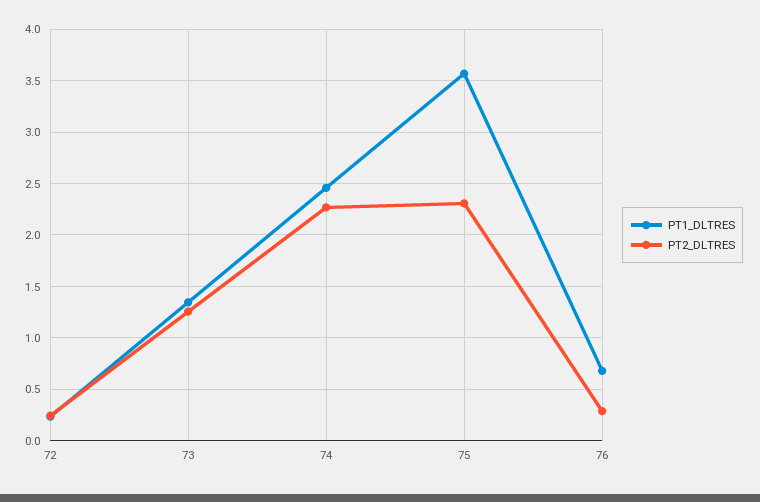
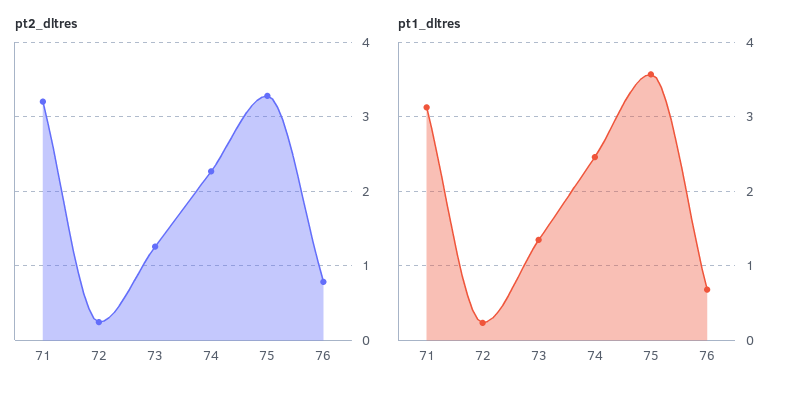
PT2_DLTRES, 75: 2.3 -> 3.3
PT2_DLTRES, 76: 0.3 -> 0.8
PT2_DLTRES, 71: none -> 3.2
PT1_DLTRES, 71: none -> 3.1

